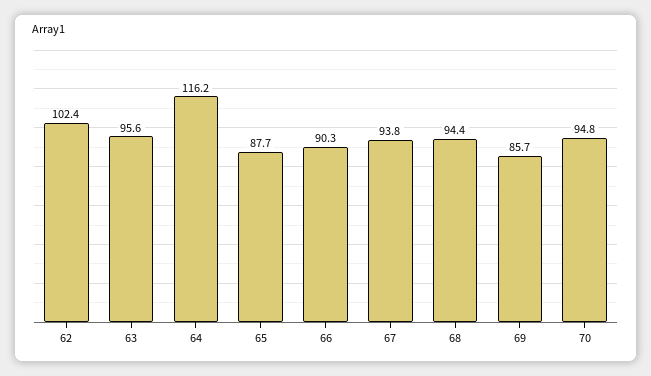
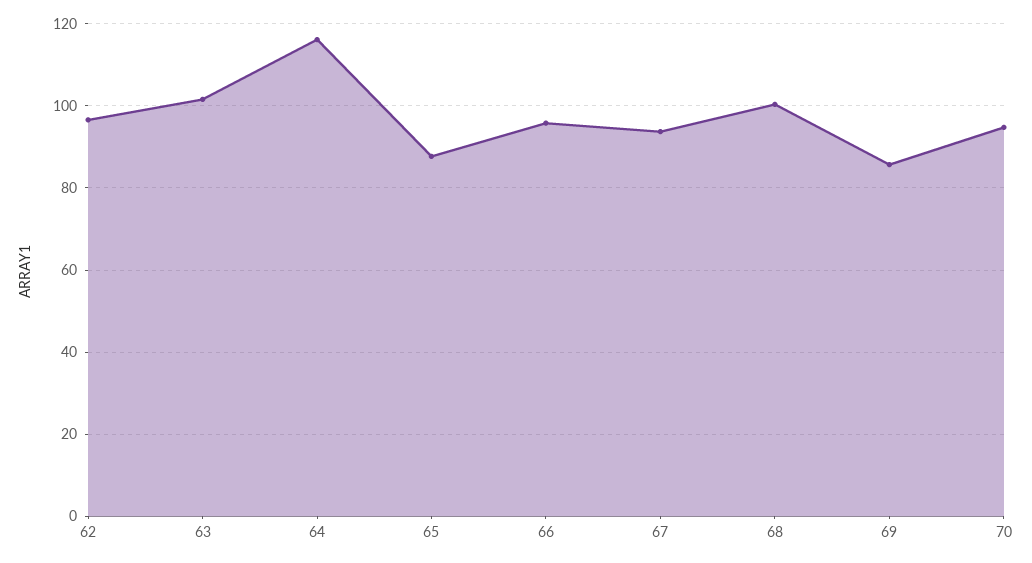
62: 102.4 -> 96
63: 95.6 -> 102
66: 90.3 -> 96
68: 94.4 -> 100

